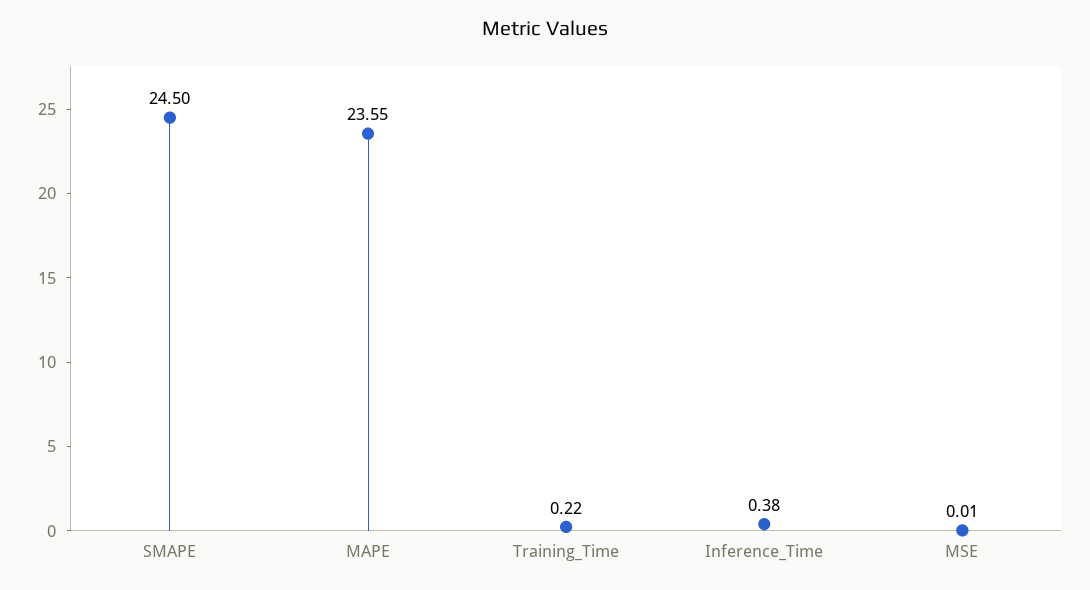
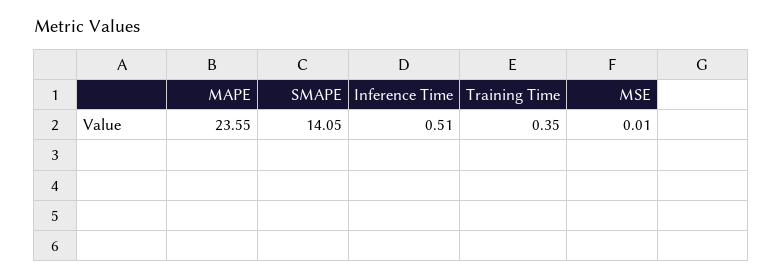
SMAPE: 24.5 -> 14.05
Training_Time: 0.22 -> 0.35
Inference_Time: 0.38 -> 0.51

